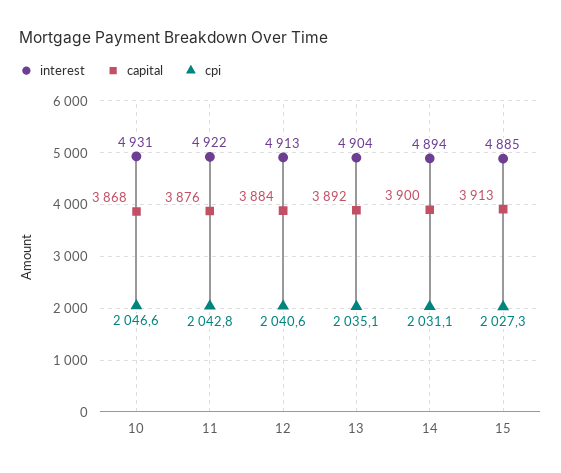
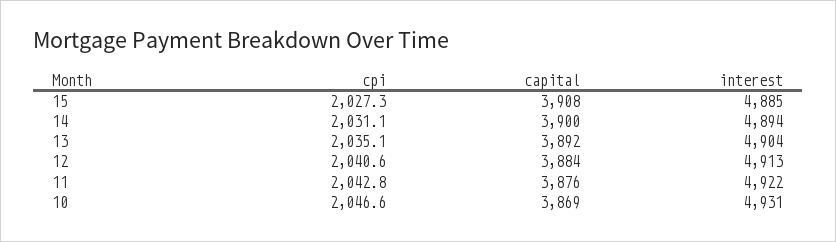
capital, 10: 3868 -> 3869
capital, 15: 3913 -> 3908

